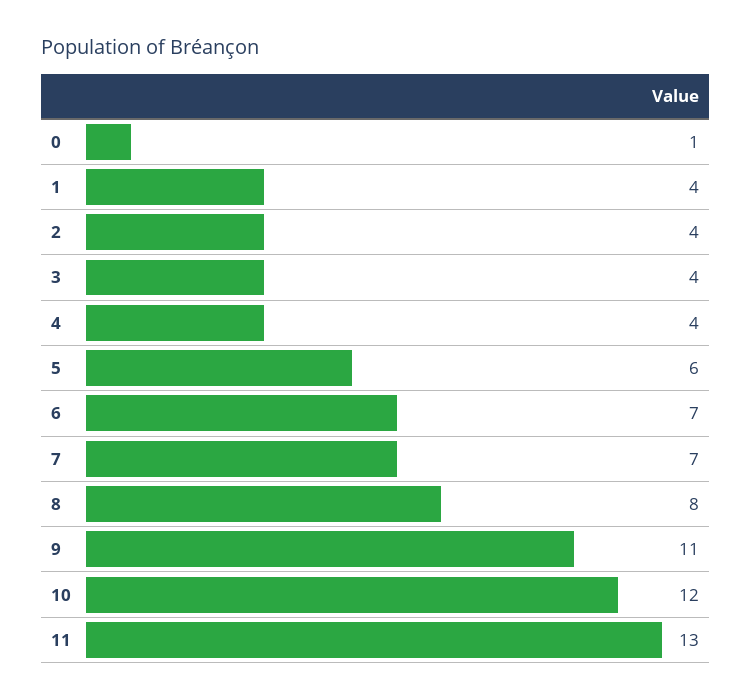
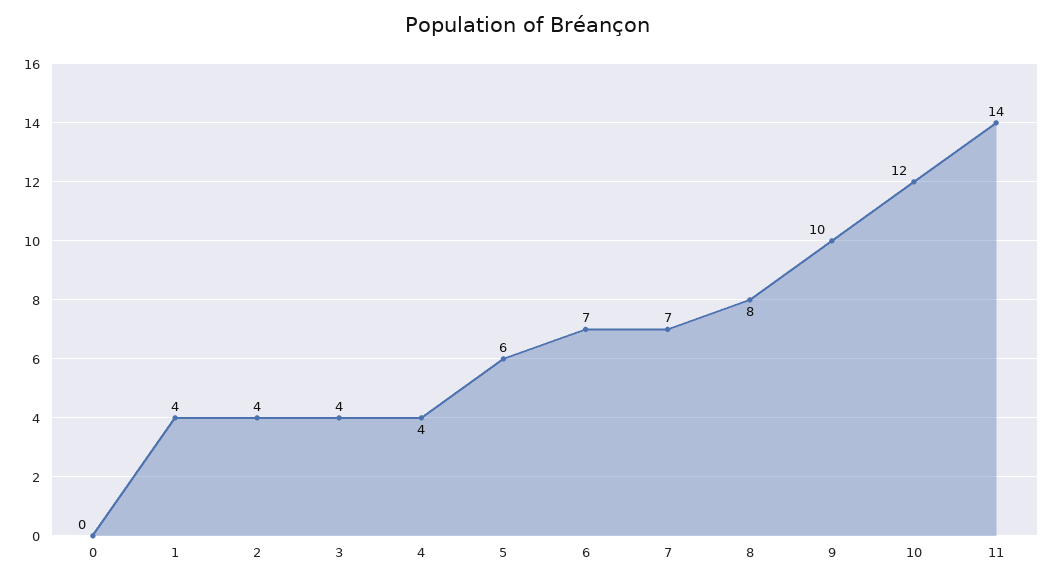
0: 1 -> 0
9: 11 -> 10
11: 13 -> 14

